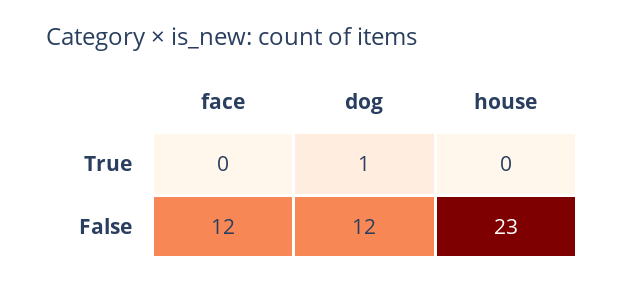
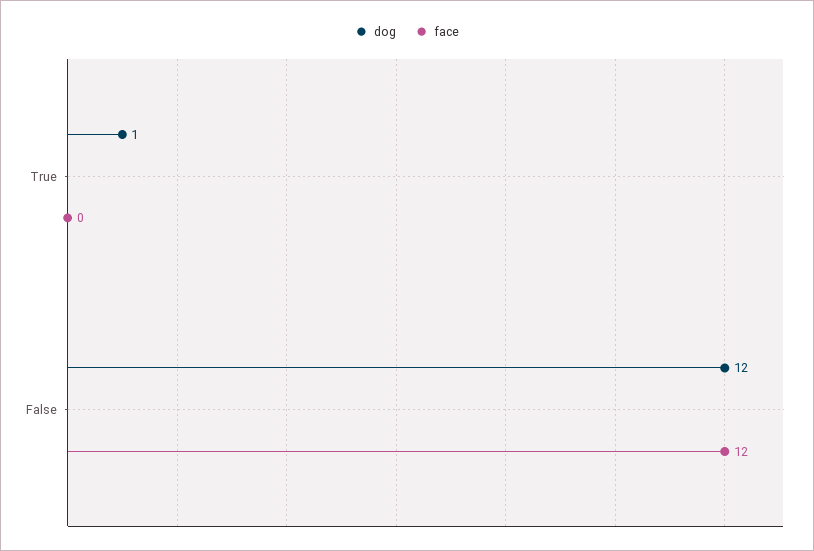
house, True: 0 -> none
house, False: 23 -> none

